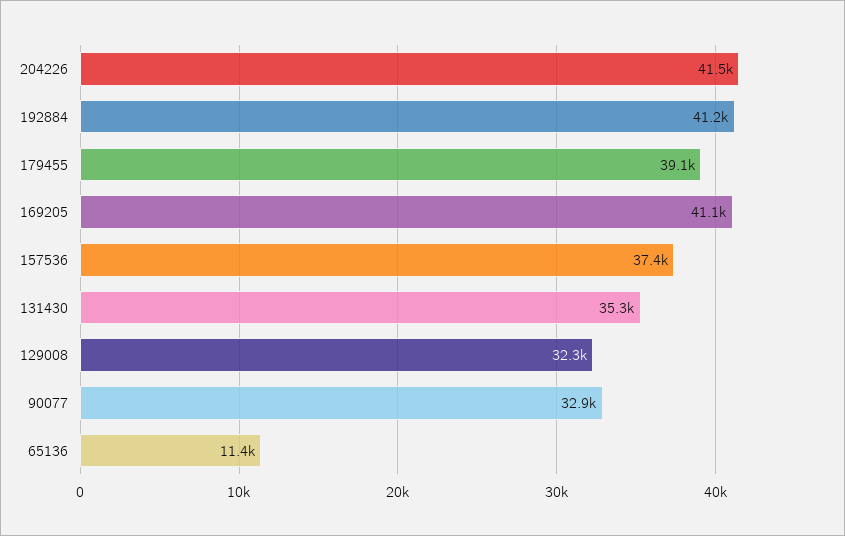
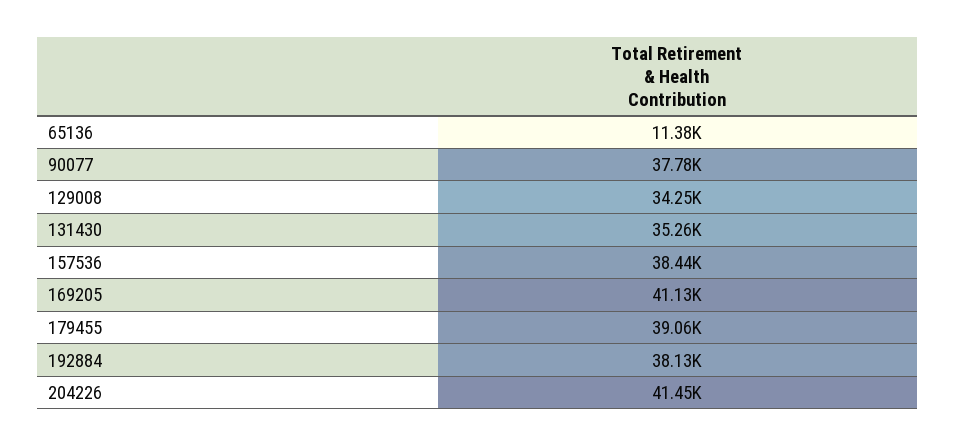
192884: 41200 -> 38130
157536: 37400 -> 38440
129008: 32300 -> 34250
90077: 32900 -> 37780

